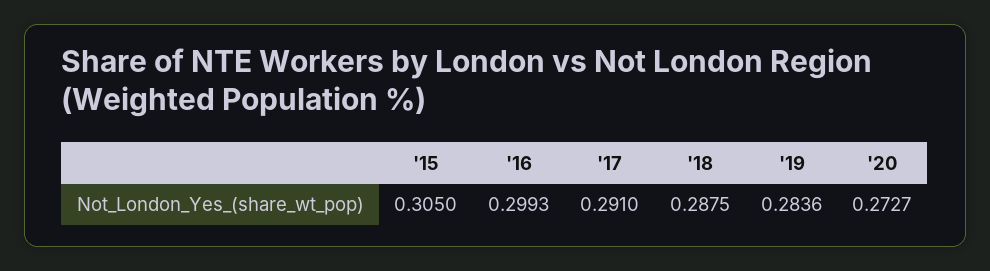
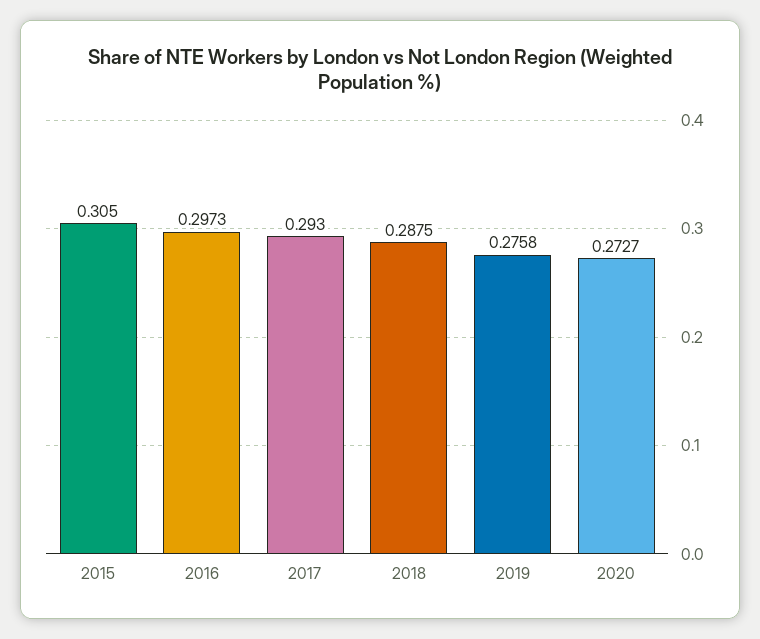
'16: 0.2993 -> 0.2973
'17: 0.291 -> 0.293
'19: 0.2836 -> 0.2758

